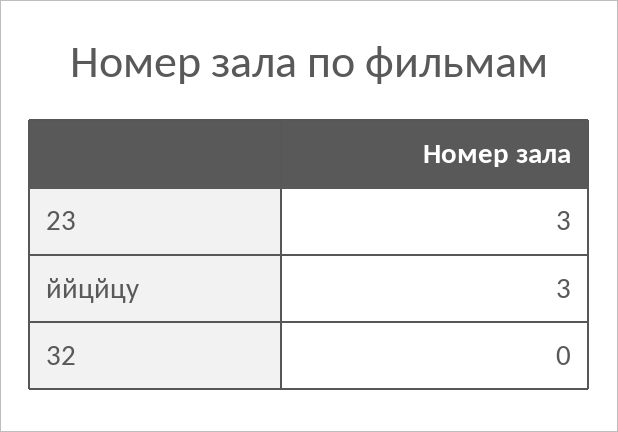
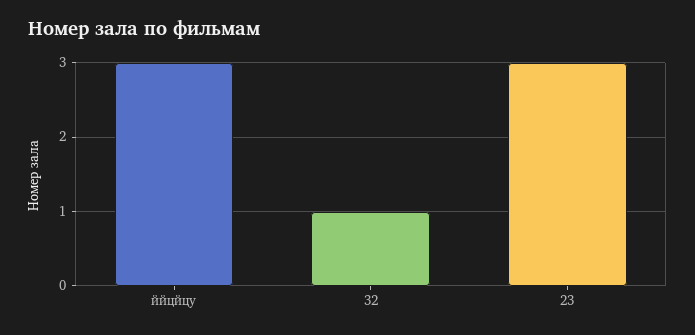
32: 0 -> 1

